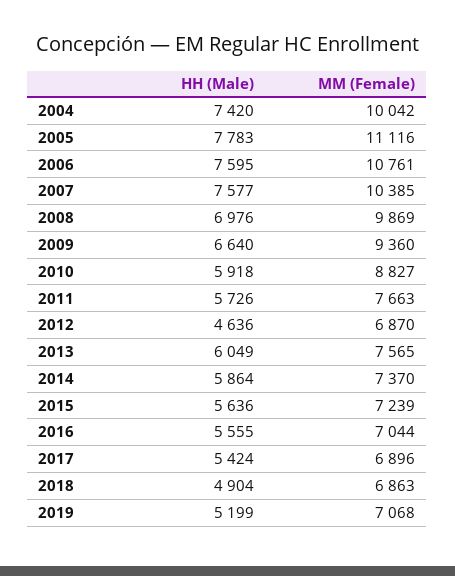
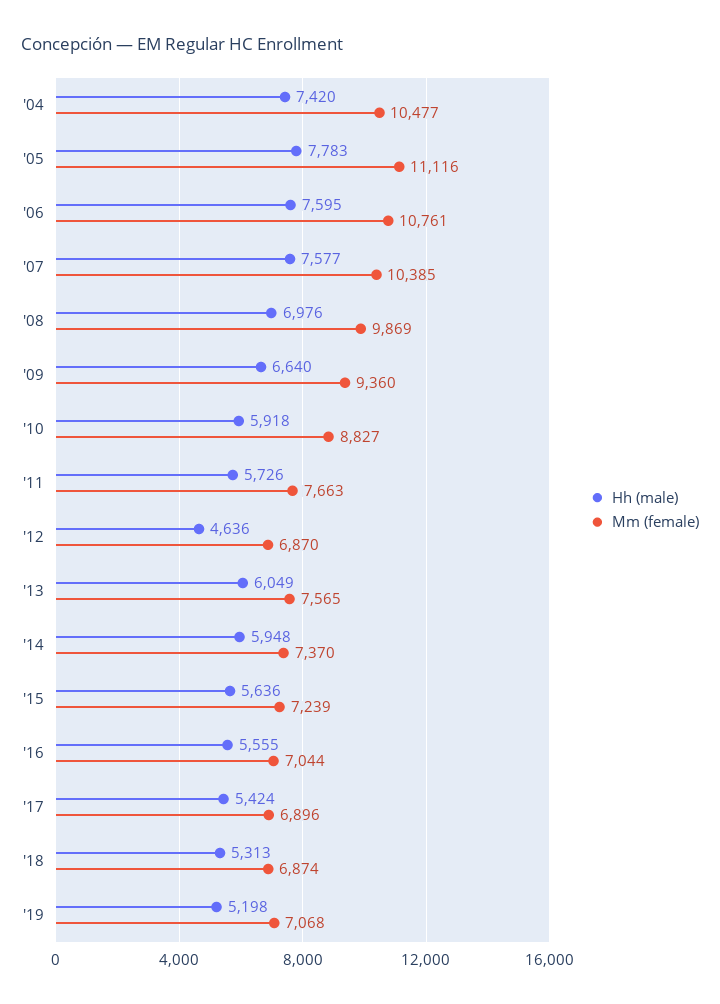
MM (Female), 2004: 10042 -> 10477
HH (Male), 2014: 5864 -> 5948
HH (Male), 2018: 4904 -> 5313
MM (Female), 2018: 6863 -> 6874
HH (Male), 2019: 5199 -> 5198

